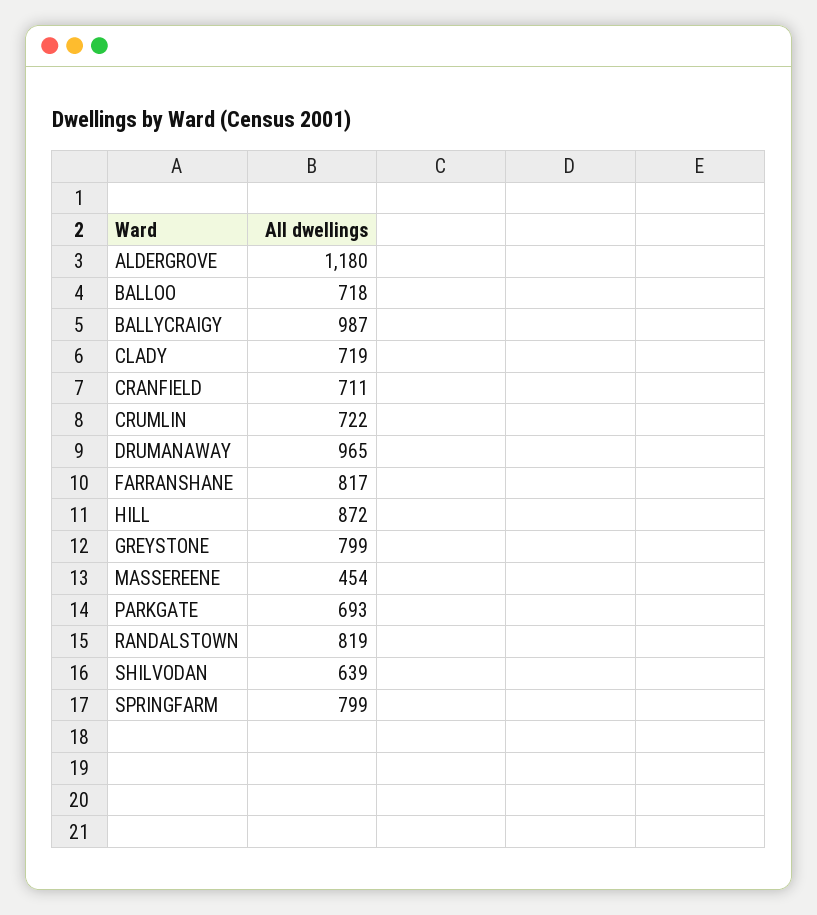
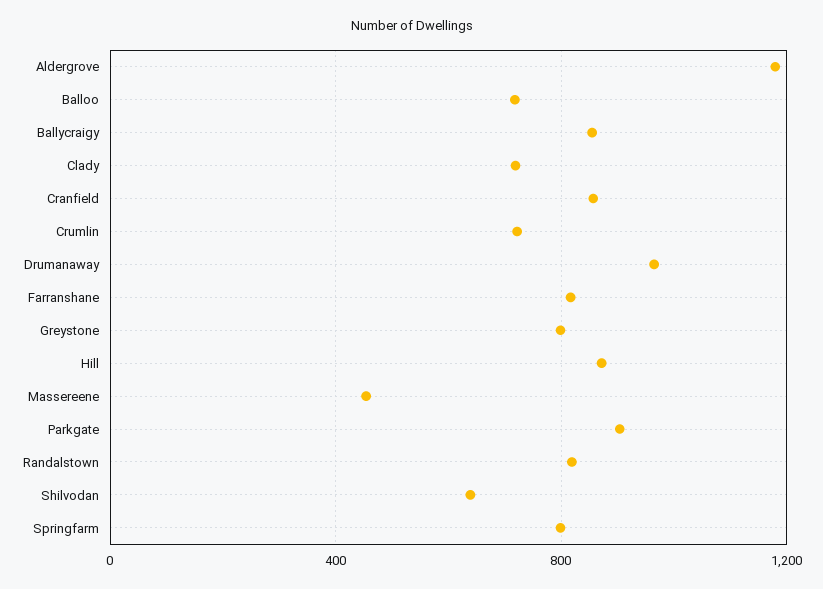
BALLYCRAIGY: 987 -> 850
CRANFIELD: 711 -> 850
PARKGATE: 693 -> 900

